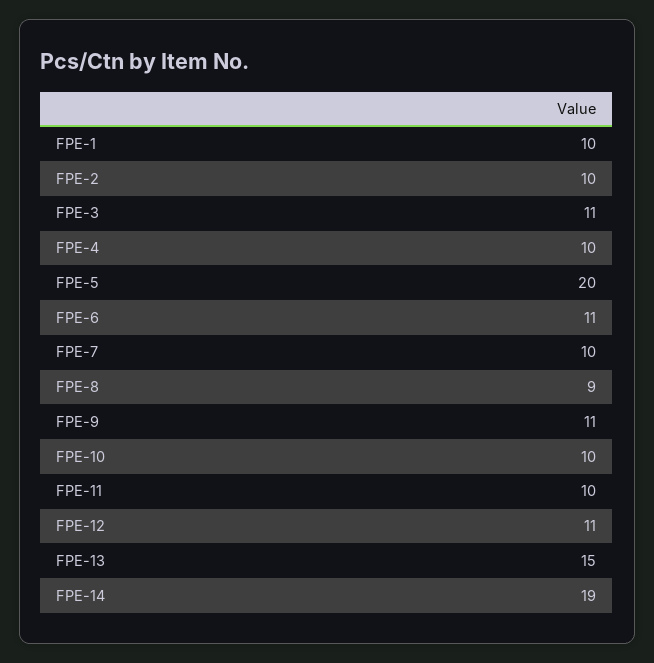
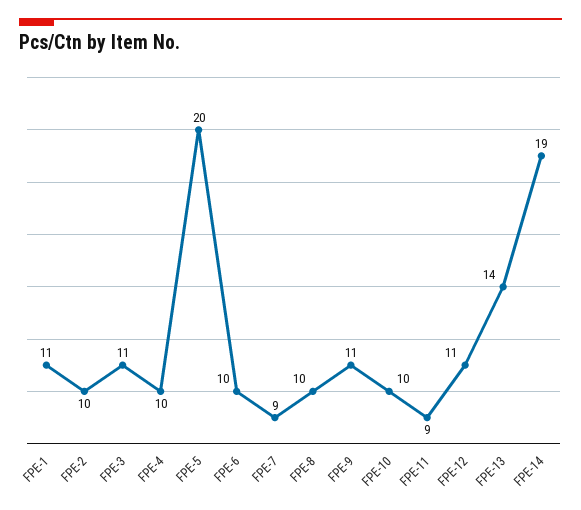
FPE-1: 10 -> 11
FPE-6: 11 -> 10
FPE-7: 10 -> 9
FPE-8: 9 -> 10
FPE-11: 10 -> 9
FPE-13: 15 -> 14

